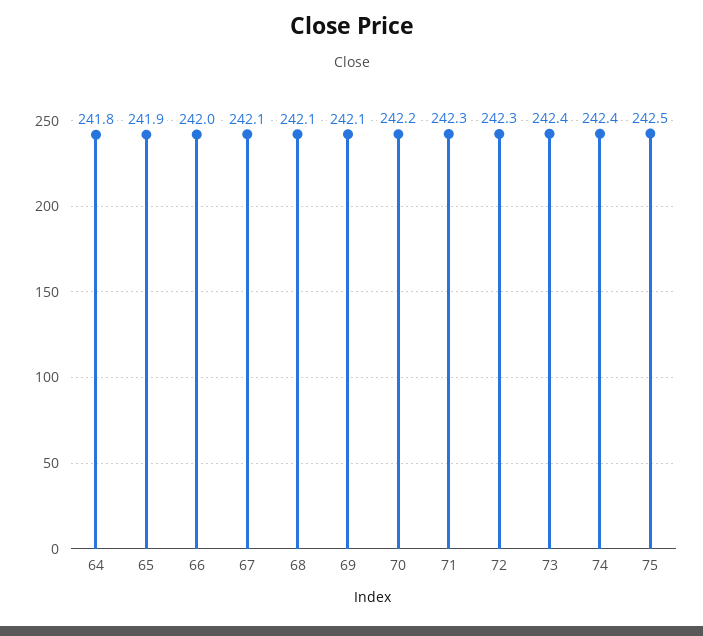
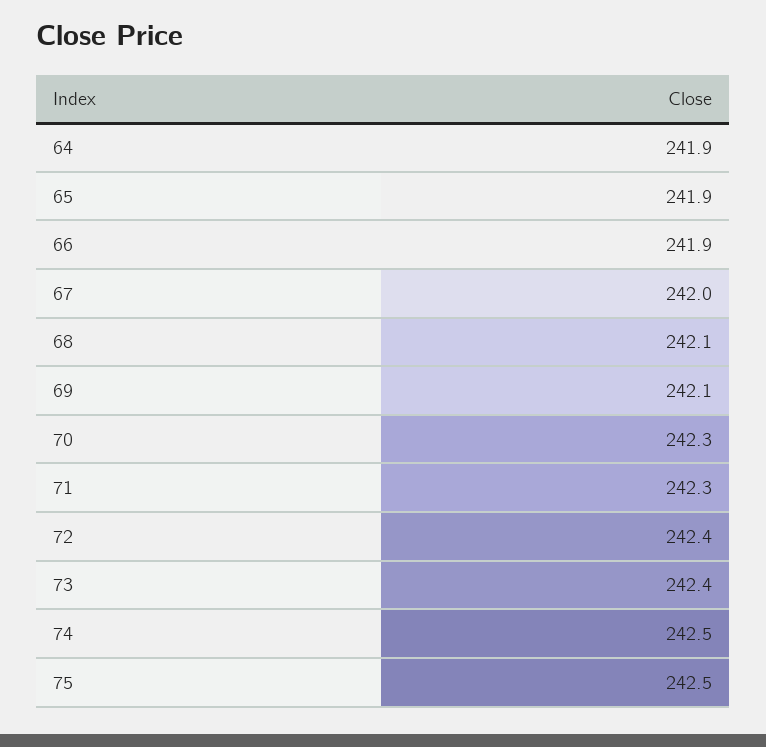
64: 241.8 -> 241.9
66: 242 -> 241.9
67: 242.1 -> 242
70: 242.2 -> 242.3
72: 242.3 -> 242.4
74: 242.4 -> 242.5

